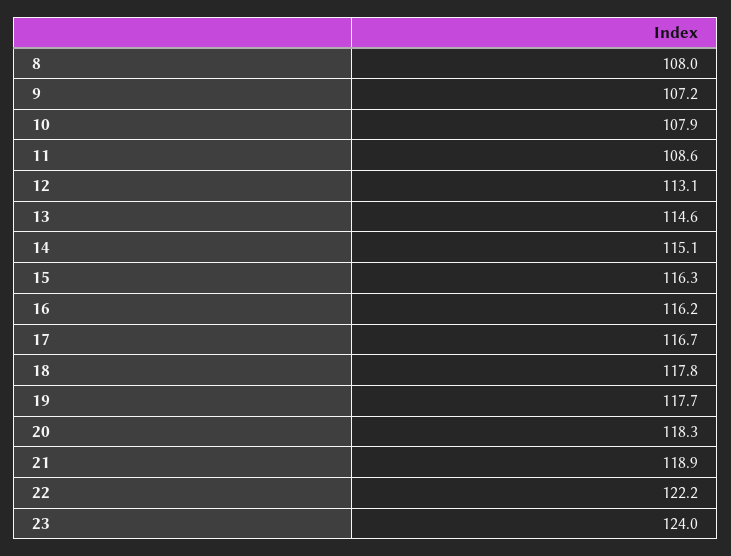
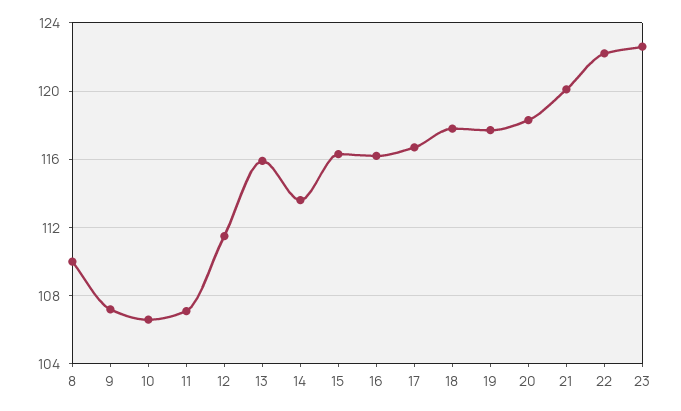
8: 108 -> 110
10: 107.9 -> 106.5
11: 108.6 -> 107
12: 113.1 -> 111.5
13: 114.6 -> 116
14: 115.1 -> 113.5
21: 118.9 -> 120
23: 124 -> 122.5

